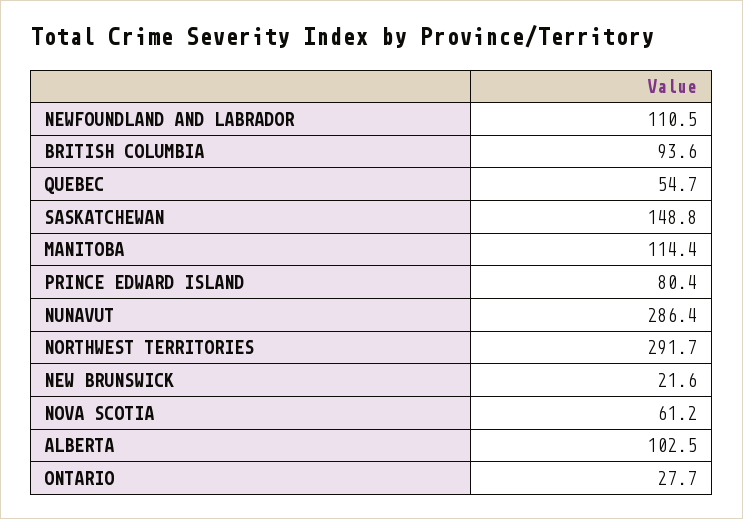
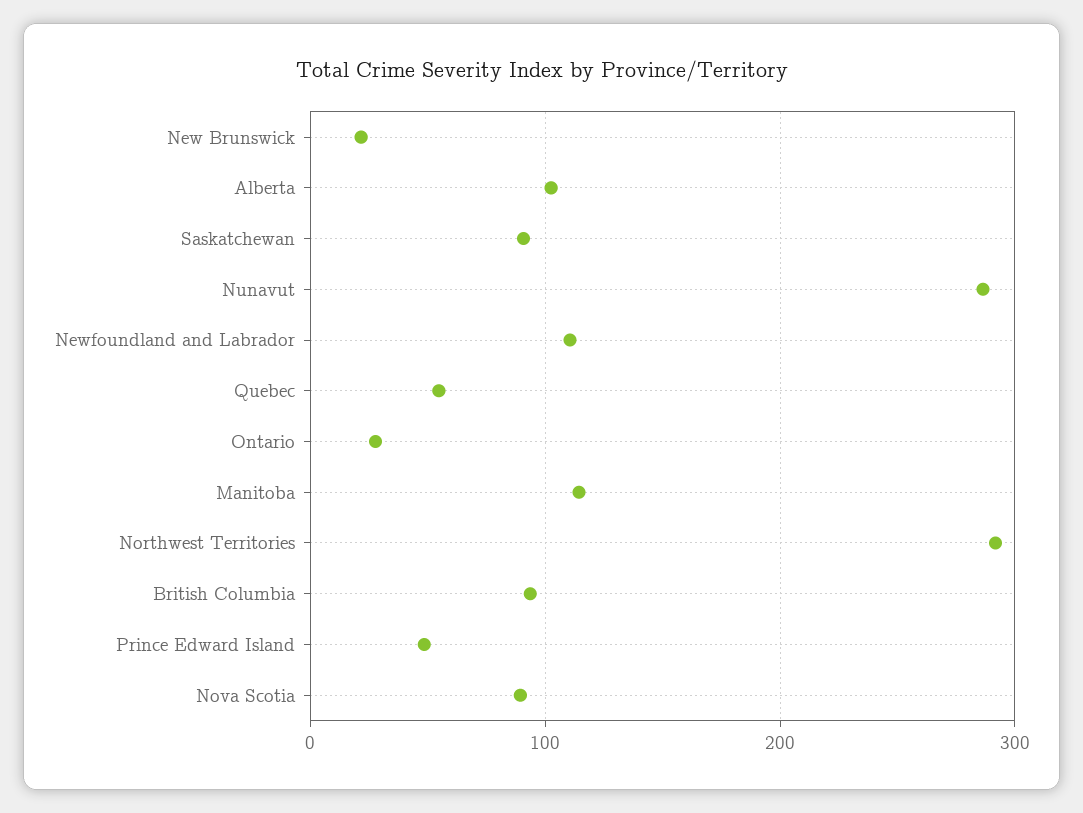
SASKATCHEWAN: 148.8 -> 90
PRINCE EDWARD ISLAND: 80.4 -> 50
NOVA SCOTIA: 61.2 -> 90

